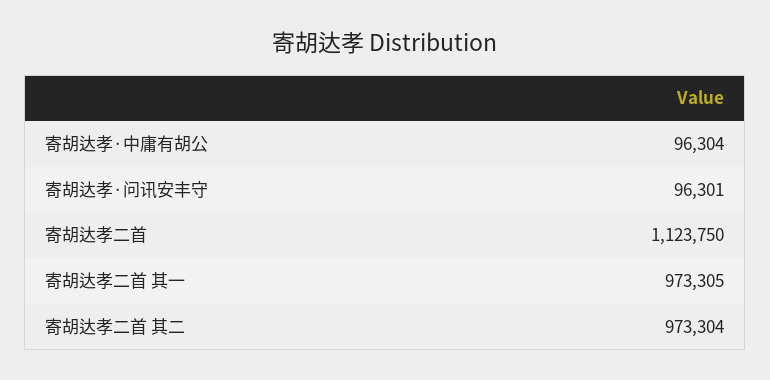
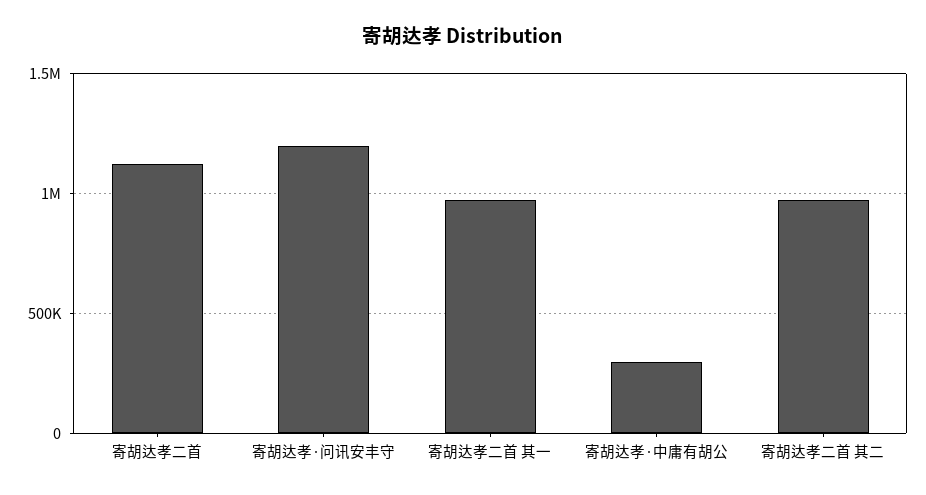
寄胡达孝·中庸有胡公: 96304 -> 300000
寄胡达孝·问讯安丰守: 96301 -> 1200000

